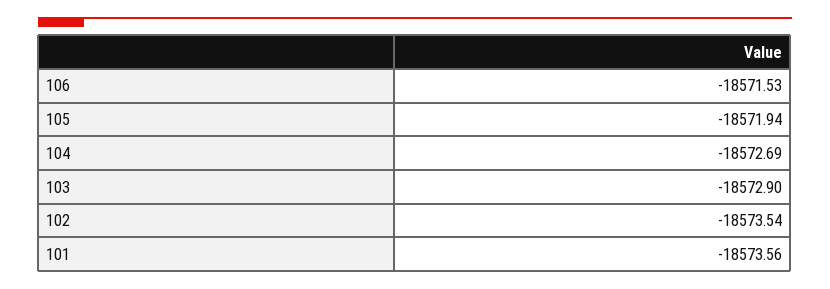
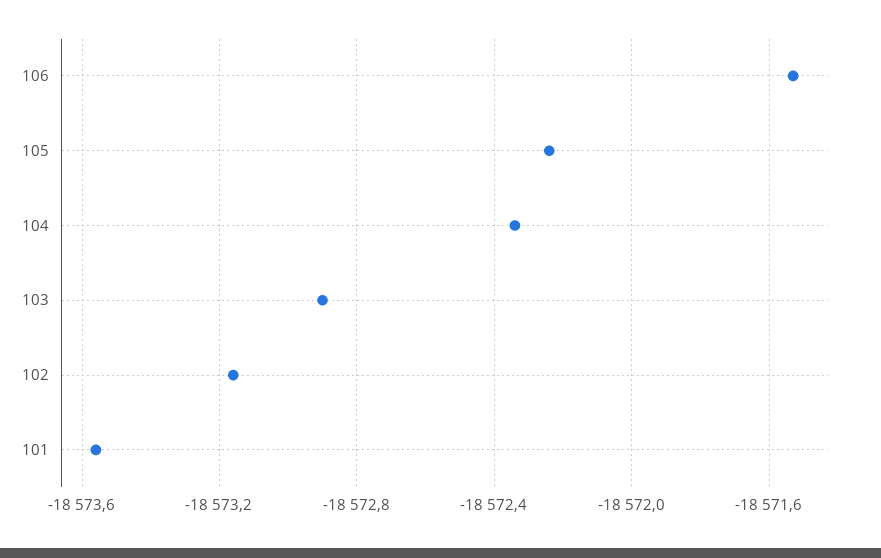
105: -18571.94 -> -18572.25
104: -18572.69 -> -18572.35
102: -18573.54 -> -18573.15

